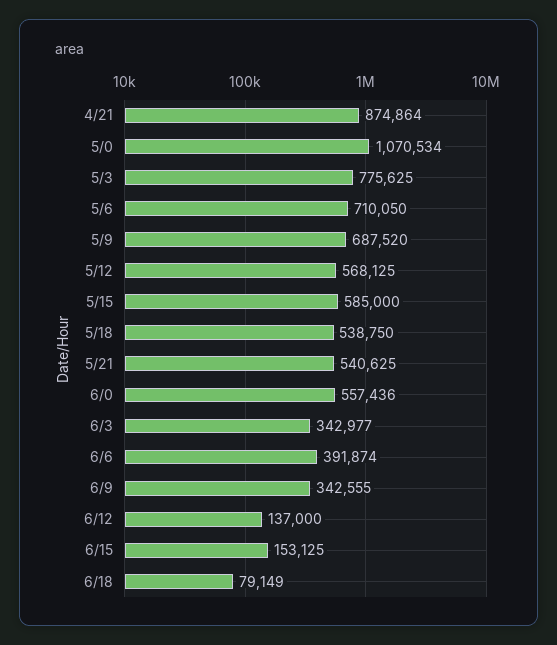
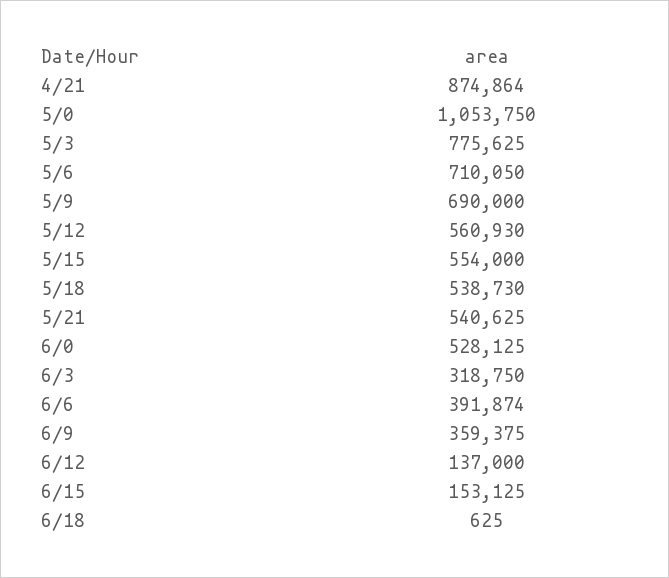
5/0: 1070534 -> 1053750
5/9: 687520 -> 690000
5/12: 568125 -> 560930
5/15: 585000 -> 554000
5/18: 538750 -> 538730
6/0: 557436 -> 528125
6/3: 342977 -> 318750
6/9: 342555 -> 359375
6/18: 79149 -> 625

